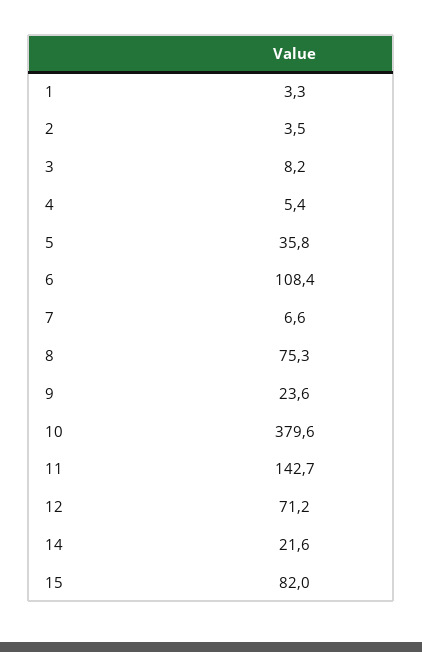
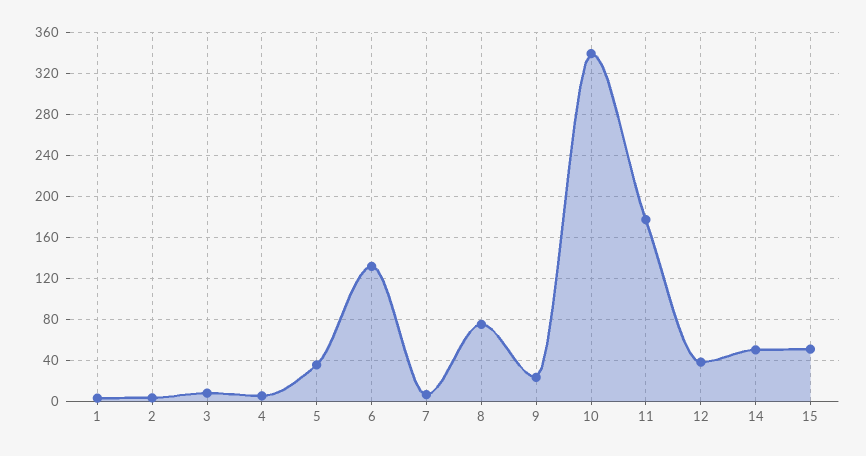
6: 108.4 -> 130
10: 379.6 -> 340
11: 142.7 -> 180
12: 71.2 -> 40
14: 21.6 -> 50
15: 82 -> 50

